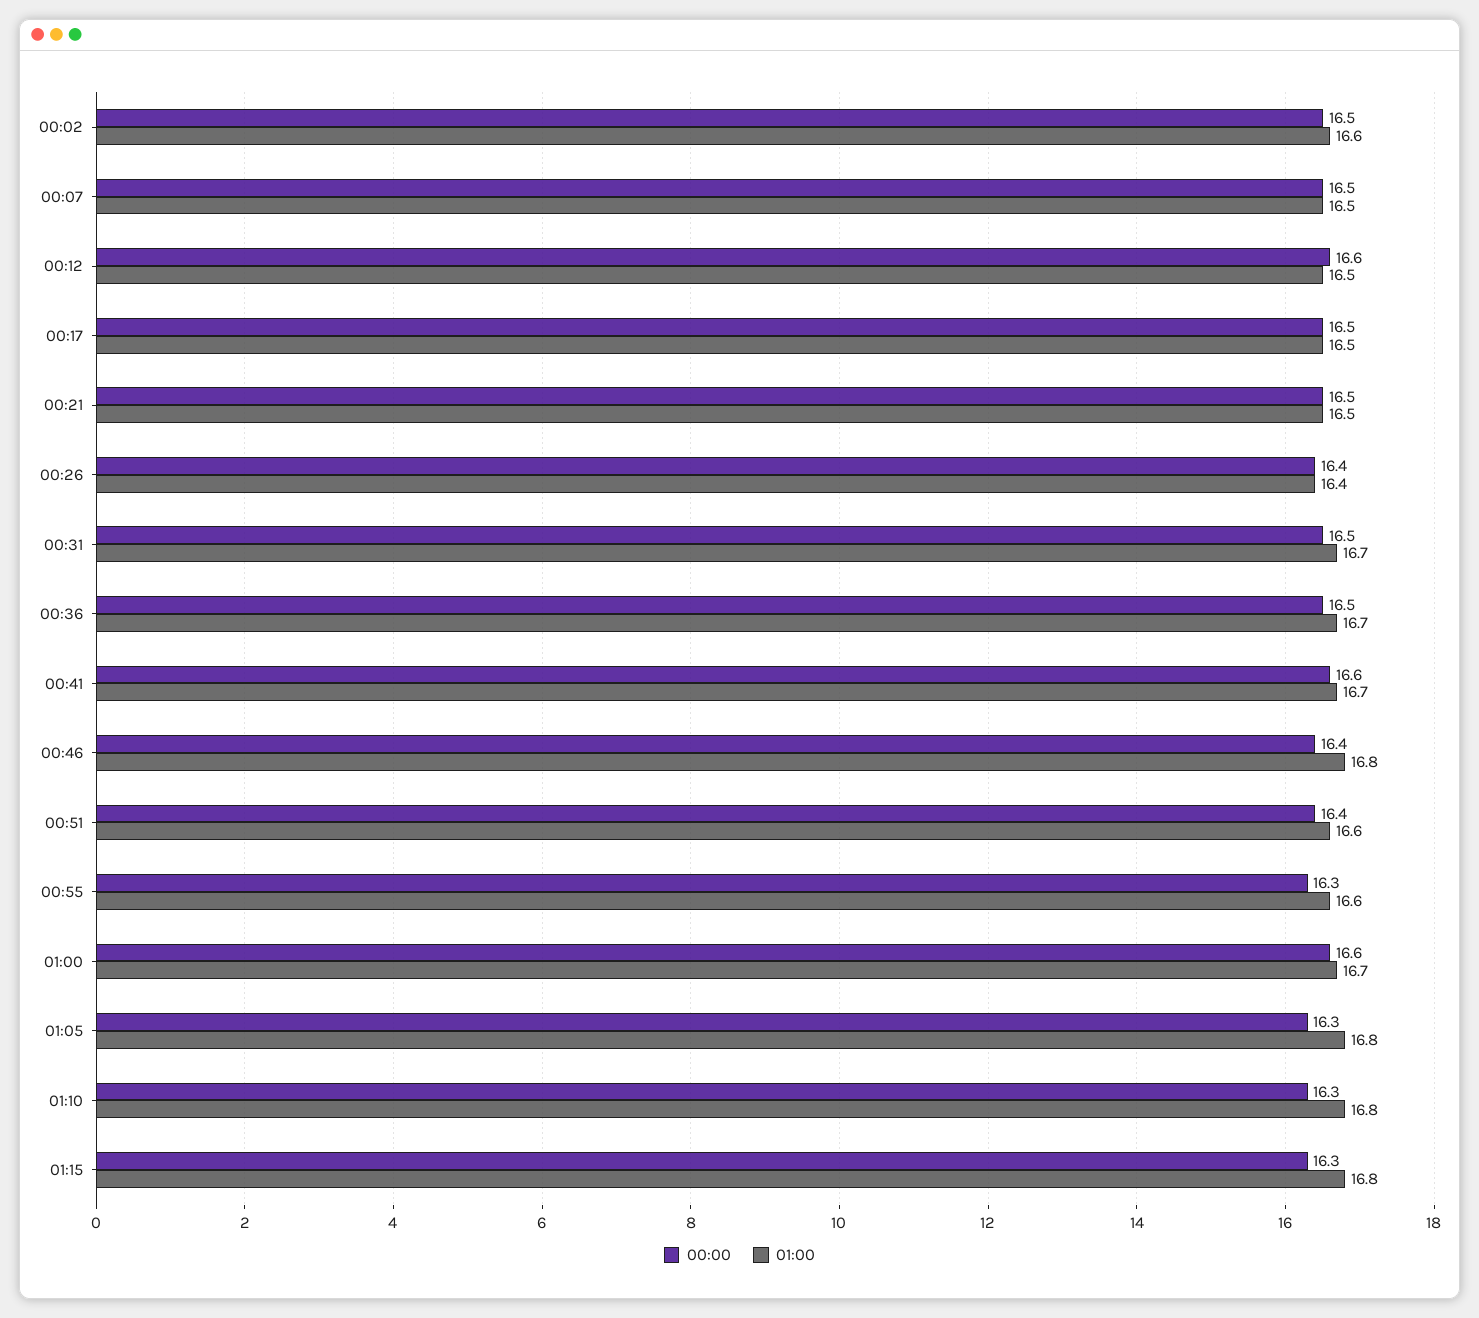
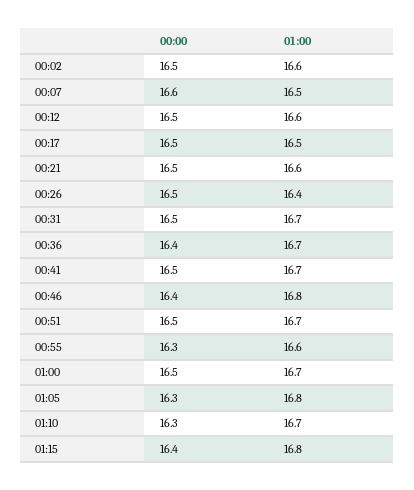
00:00, 00:07: 16.5 -> 16.6
00:00, 00:12: 16.6 -> 16.5
01:00, 00:12: 16.5 -> 16.6
01:00, 00:21: 16.5 -> 16.6
00:00, 00:26: 16.4 -> 16.5
00:00, 00:36: 16.5 -> 16.4
00:00, 00:41: 16.6 -> 16.5
00:00, 00:51: 16.4 -> 16.5
01:00, 00:51: 16.6 -> 16.7
00:00, 01:00: 16.6 -> 16.5
01:00, 01:10: 16.8 -> 16.7
00:00, 01:15: 16.3 -> 16.4

